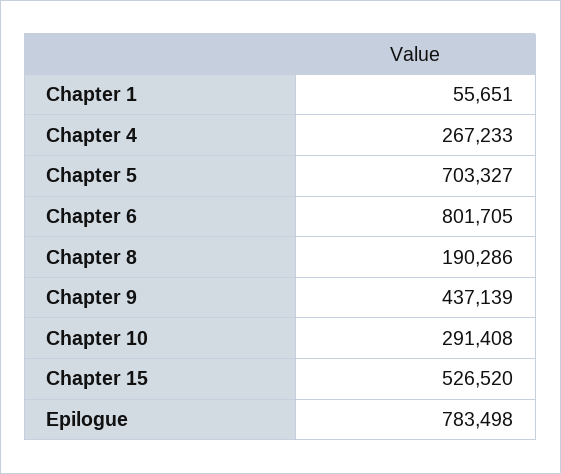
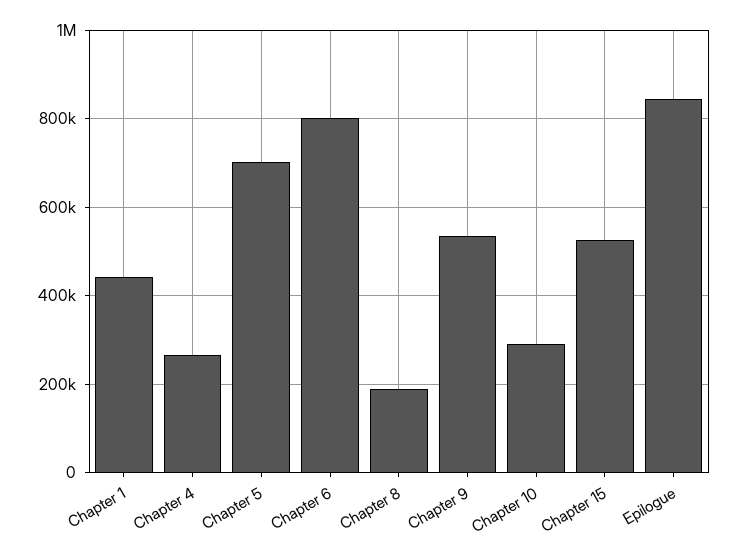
Chapter 1: 55651 -> 440000
Chapter 9: 437139 -> 540000
Epilogue: 783498 -> 840000

